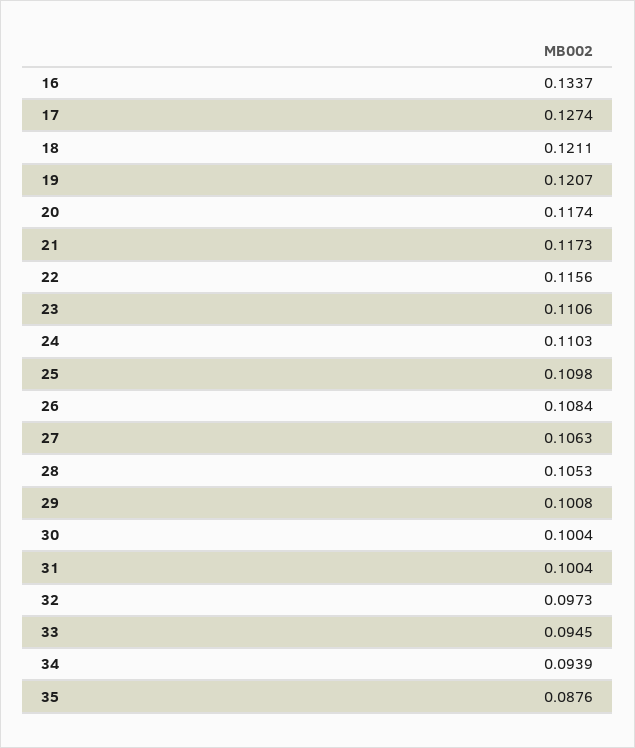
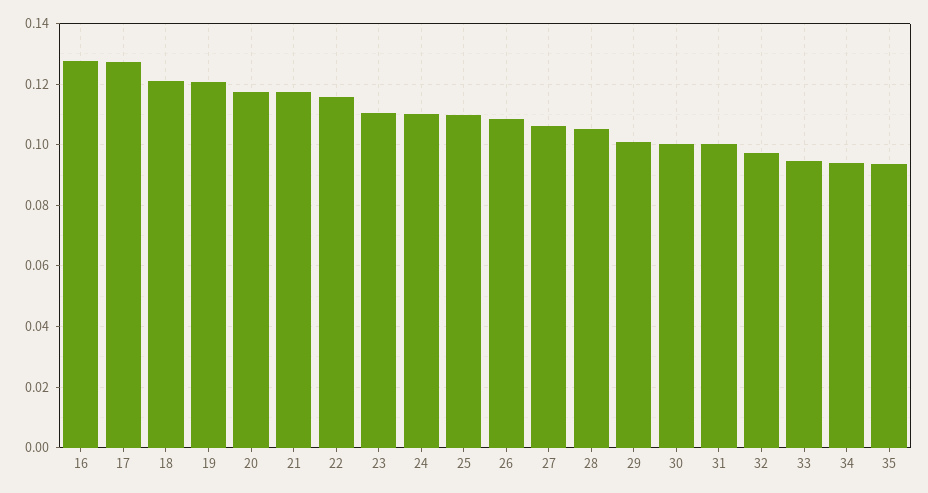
16: 0.1337 -> 0.128
35: 0.0876 -> 0.094

